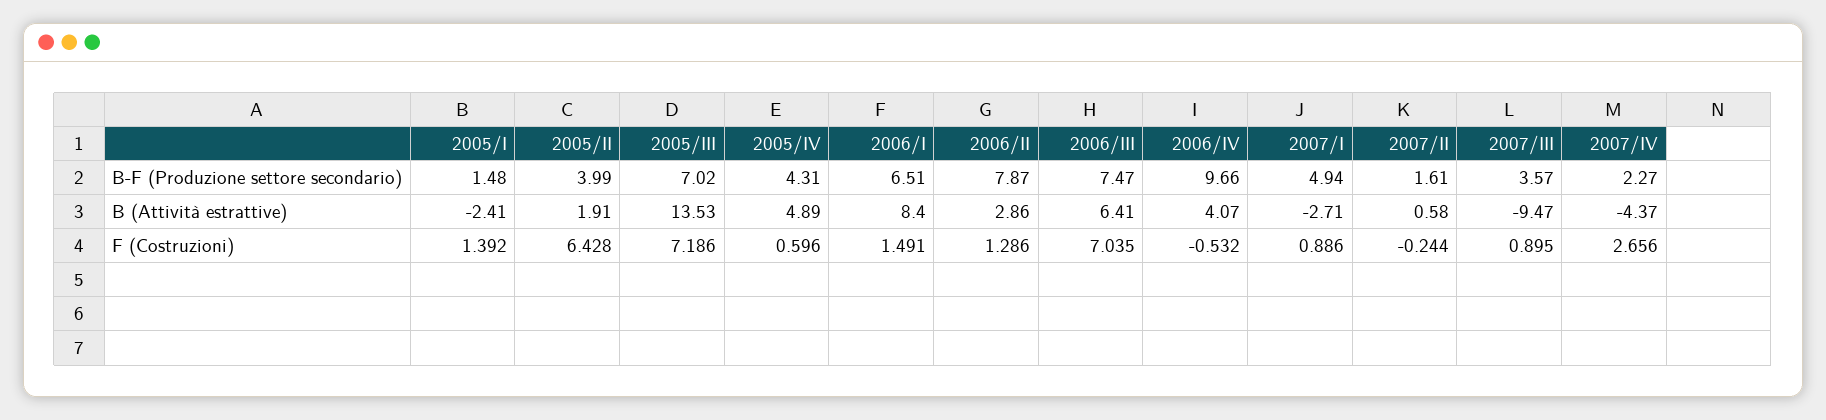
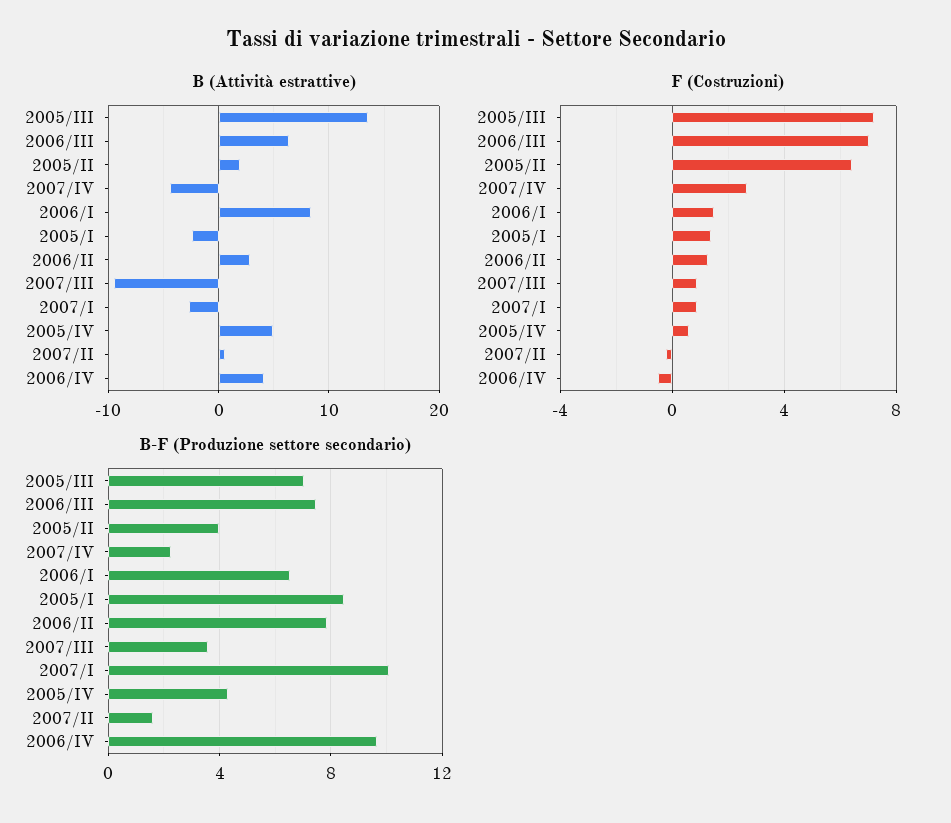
B-F (Produzione settore secondario), 2005/I: 1.48 -> 8.5
B-F (Produzione settore secondario), 2007/I: 4.94 -> 10

